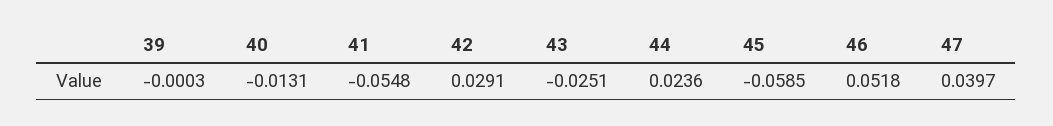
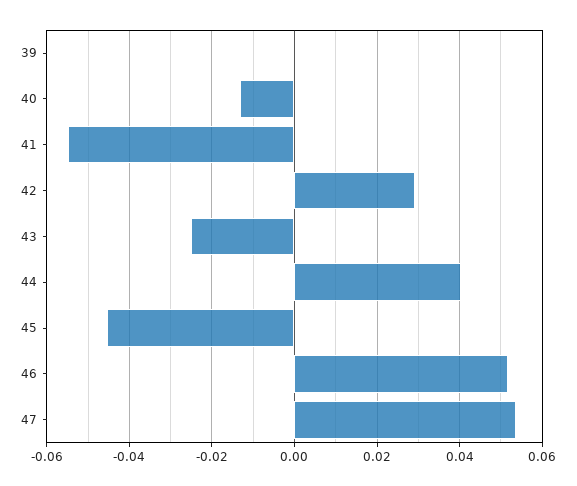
44: 0.0236 -> 0.04
45: -0.0585 -> -0.046
47: 0.0397 -> 0.054

